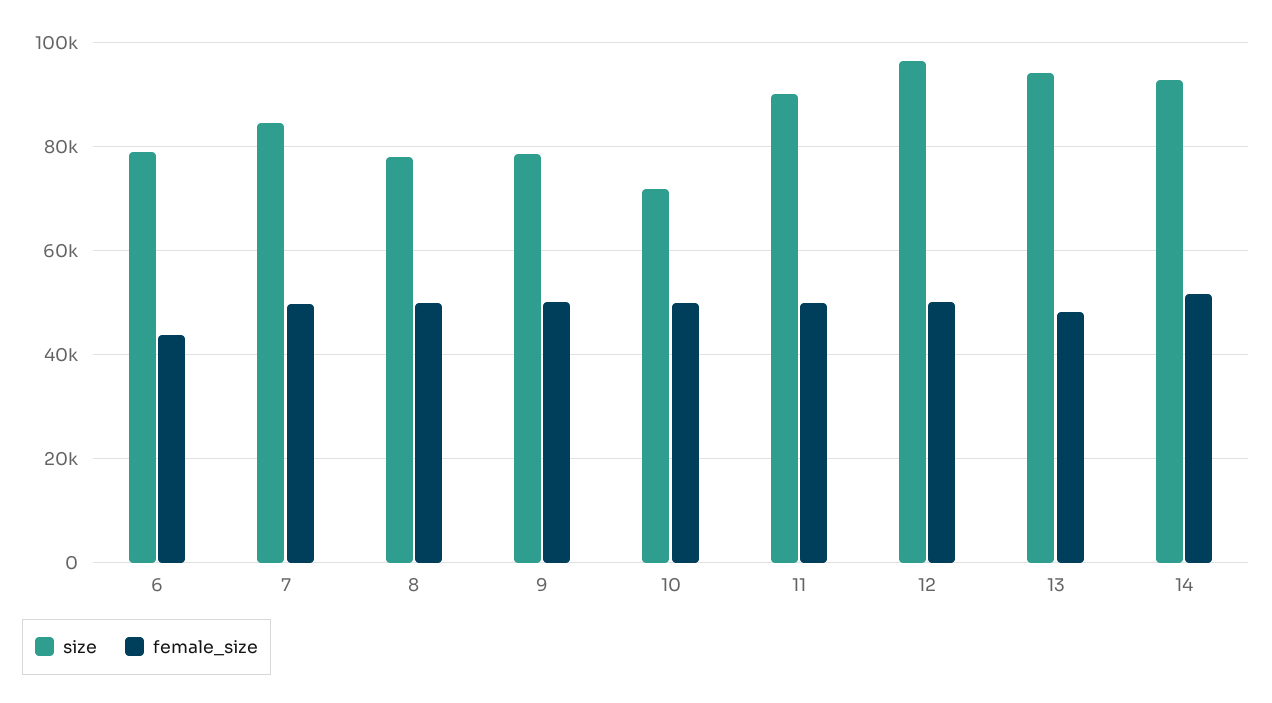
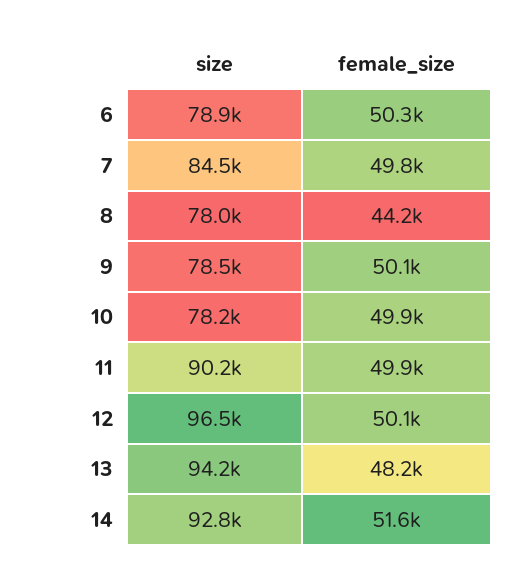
female_size, 6: 44000 -> 50300
female_size, 8: 50000 -> 44200
size, 10: 72000 -> 78200

